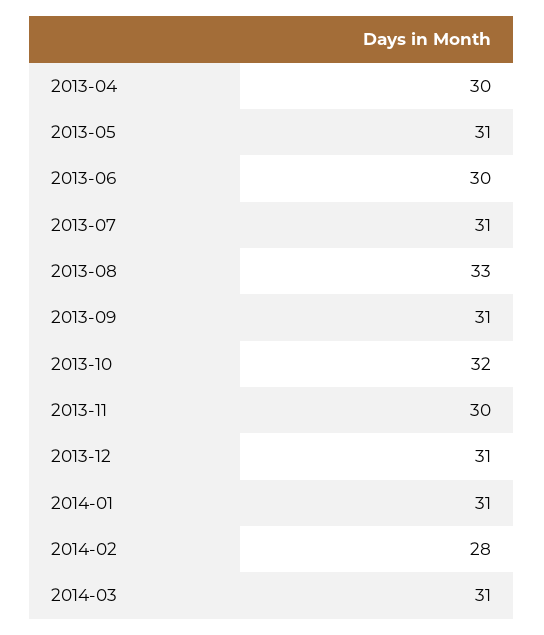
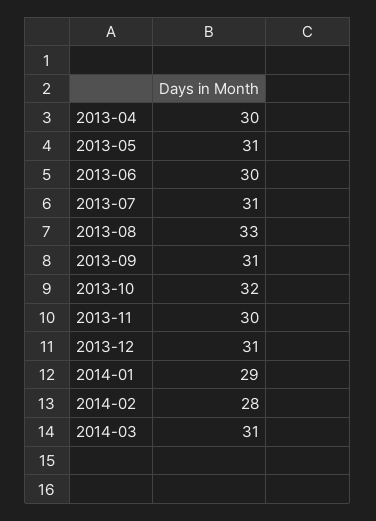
2014-01: 31 -> 29

